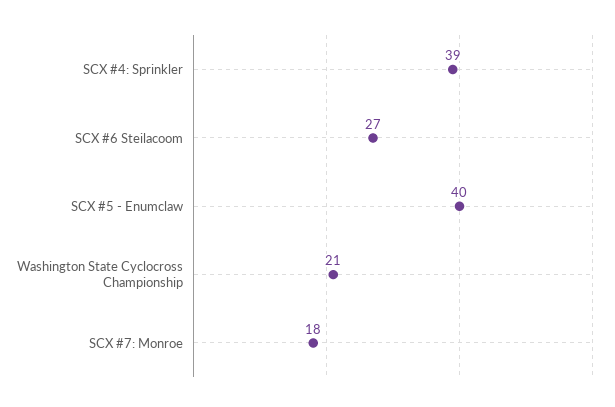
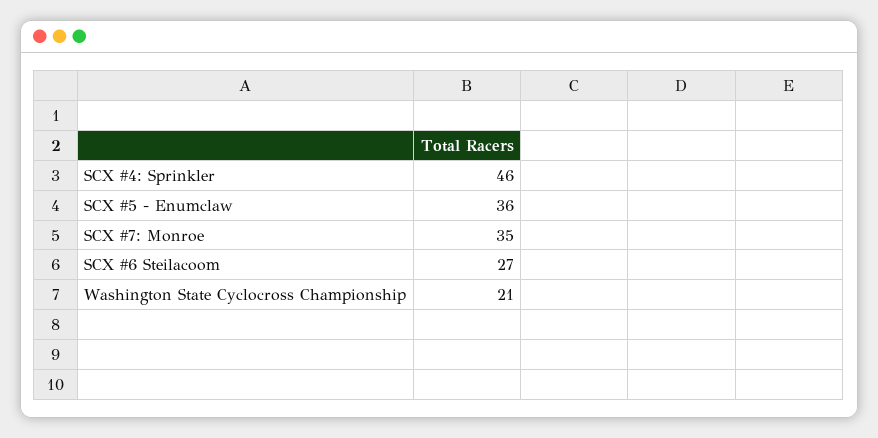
SCX #4: Sprinkler: 39 -> 46
SCX #5 - Enumclaw: 40 -> 36
SCX #7: Monroe: 18 -> 35

